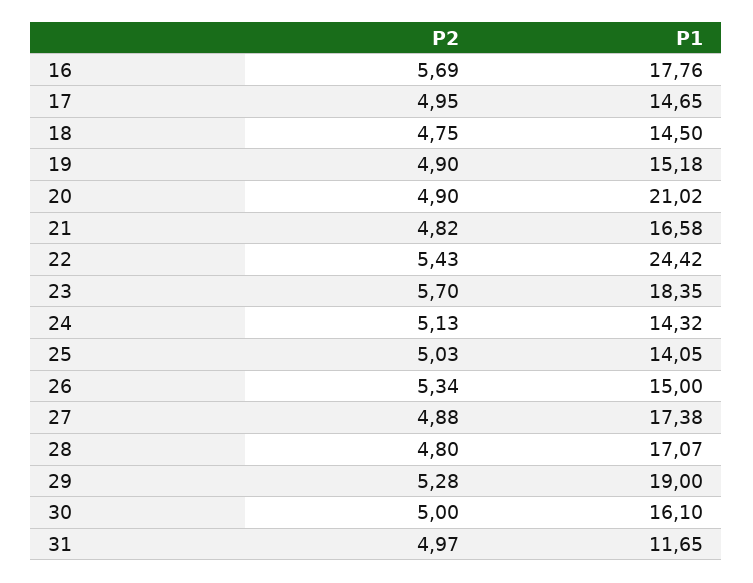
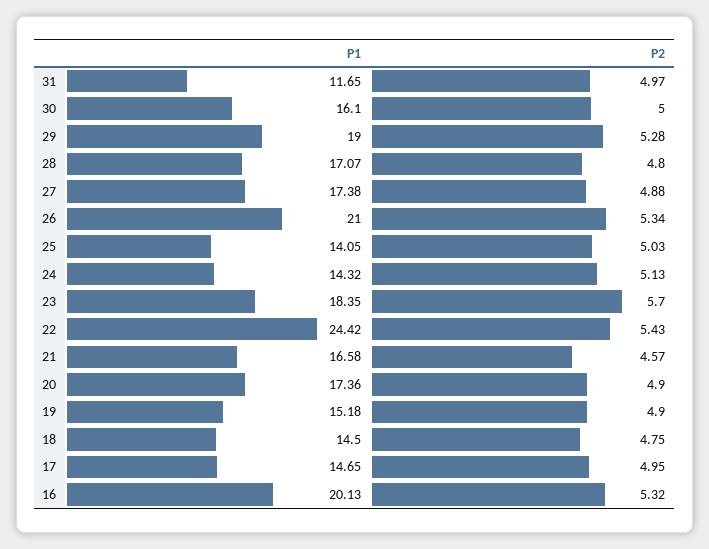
P2, 16: 5.69 -> 5.32
P1, 16: 17.76 -> 20.13
P1, 20: 21.02 -> 17.36
P2, 21: 4.82 -> 4.57
P1, 26: 15 -> 21

